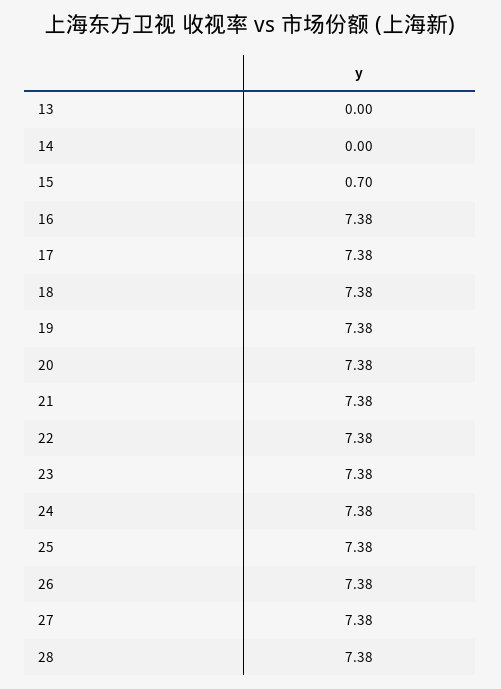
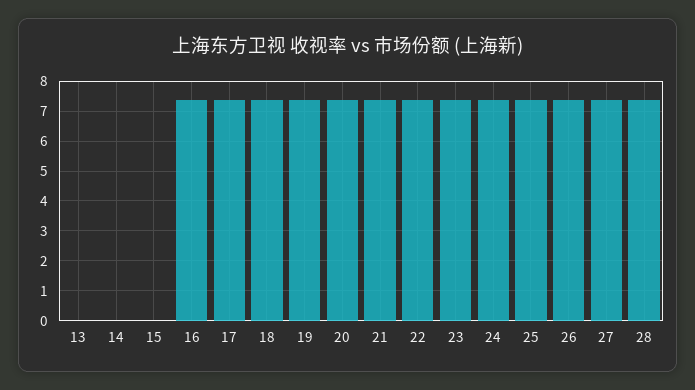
15: 0.7 -> 0

